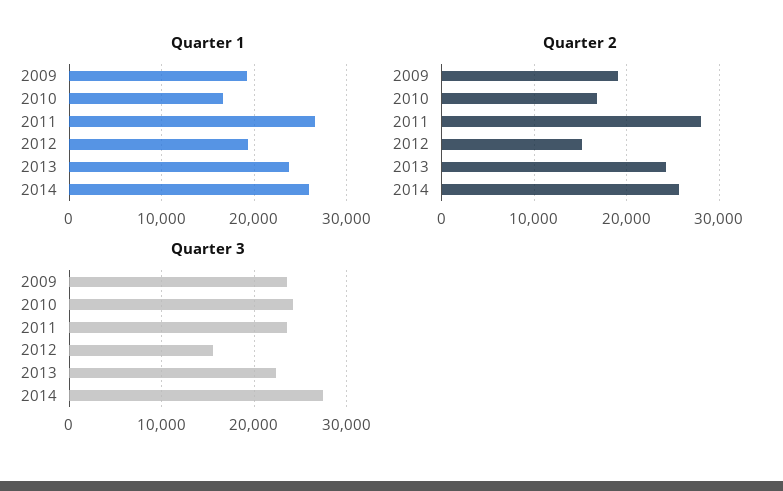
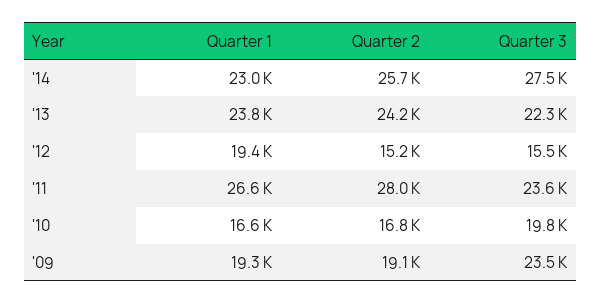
Quarter 1, 2014: 26000 -> 23000
Quarter 3, 2010: 24000 -> 19800

